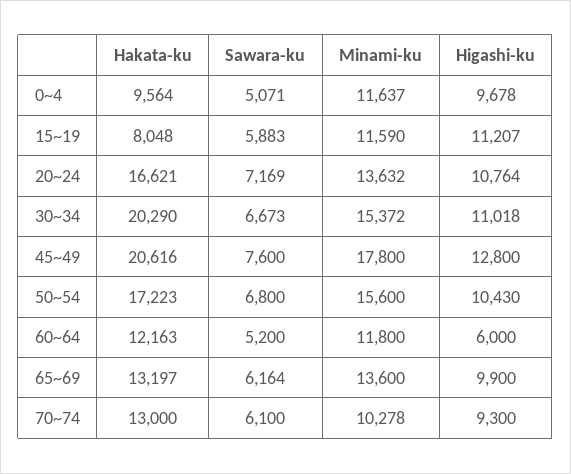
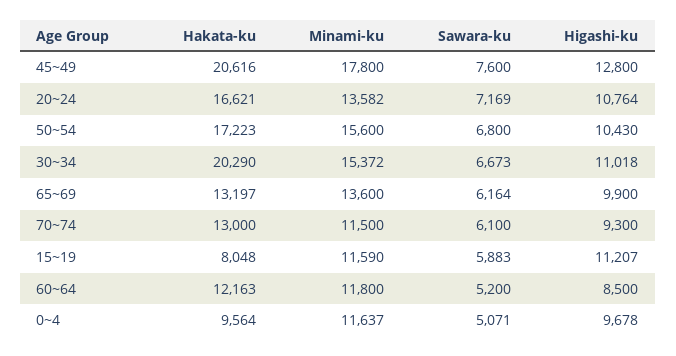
Minami-ku, 20~24: 13632 -> 13582
Higashi-ku, 60~64: 6000 -> 8500
Minami-ku, 70~74: 10278 -> 11500

